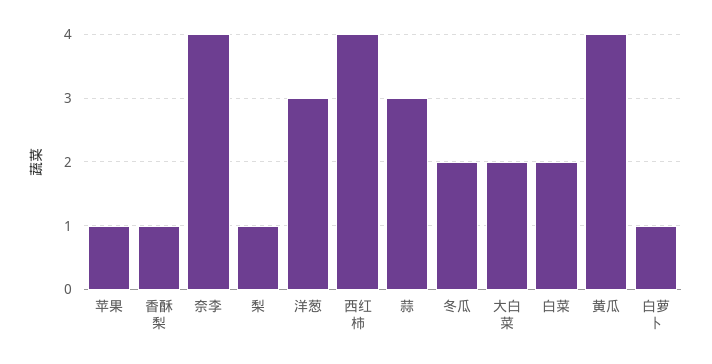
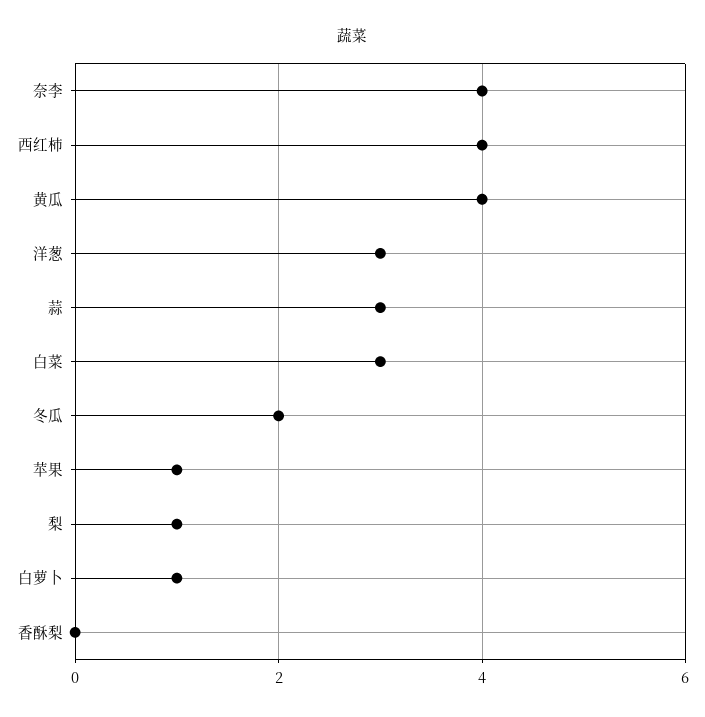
香酥梨: 1 -> 0
大白菜: 2 -> none
白菜: 2 -> 3

